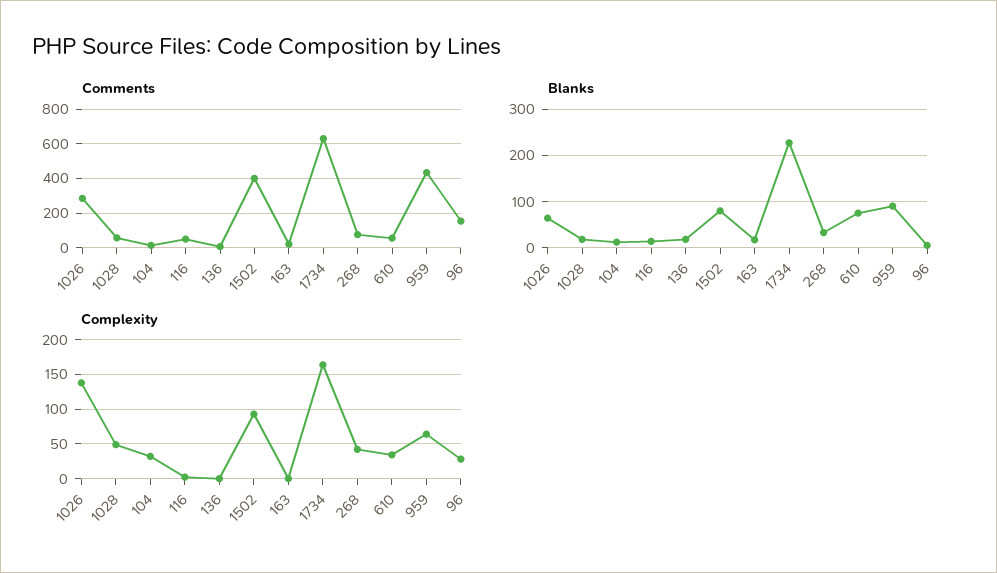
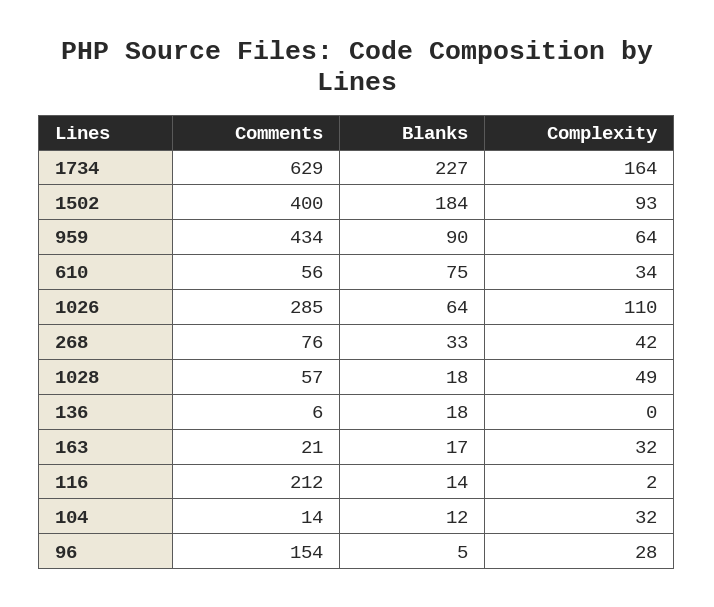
Comments, 116: 50 -> 212
Blanks, 1502: 80 -> 184
Complexity, 1026: 140 -> 110
Complexity, 163: 0 -> 32

